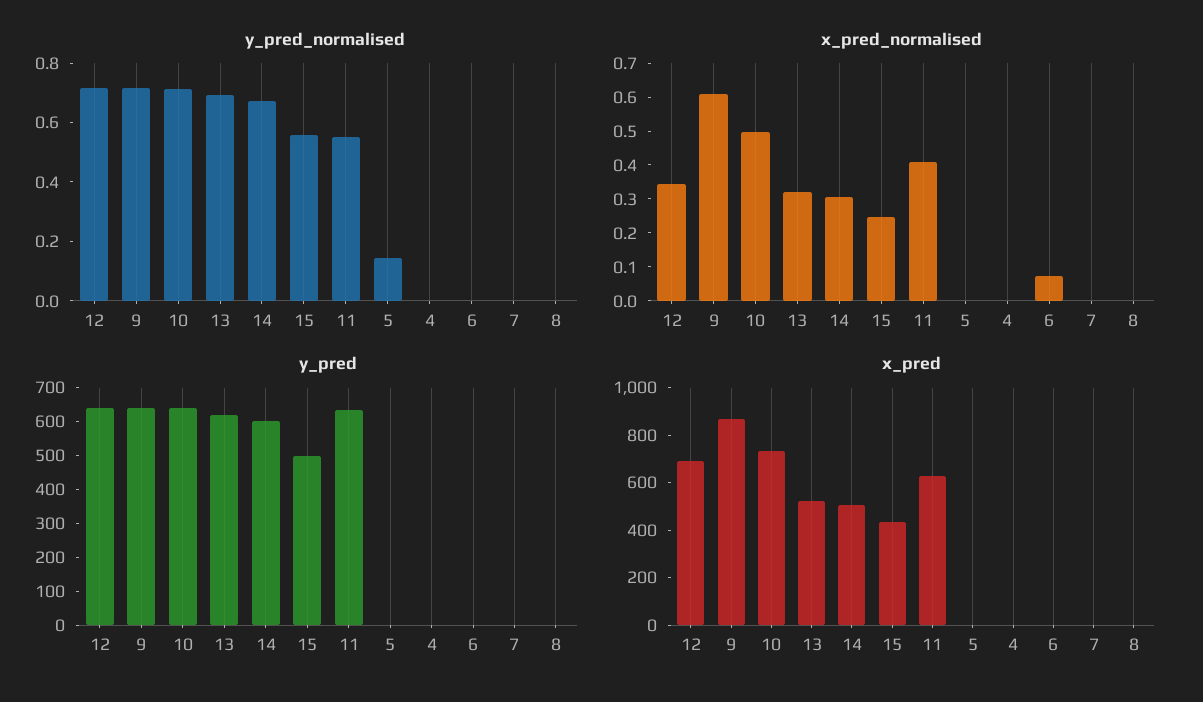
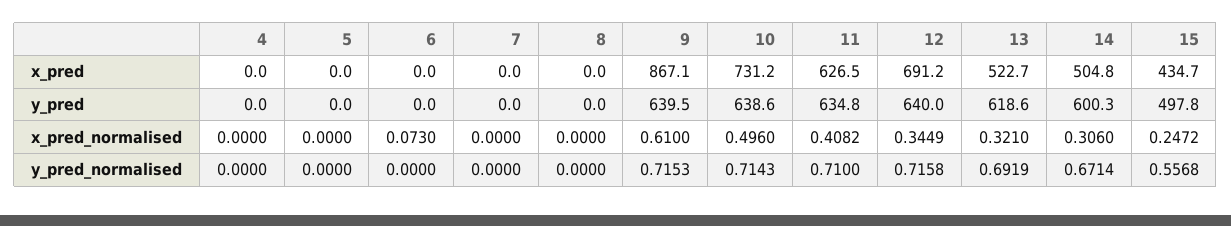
y_pred_normalised, 11: 0.55 -> 0.71
y_pred_normalised, 5: 0.15 -> 0

